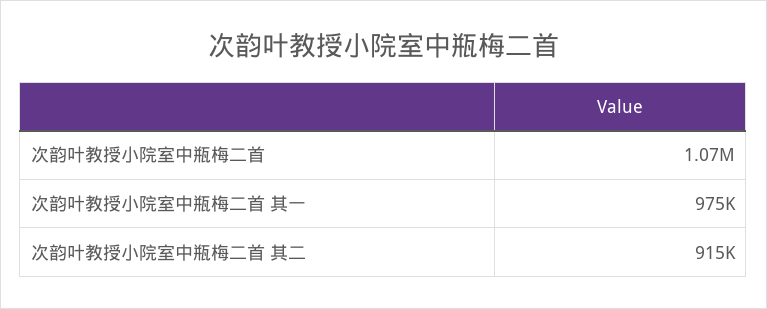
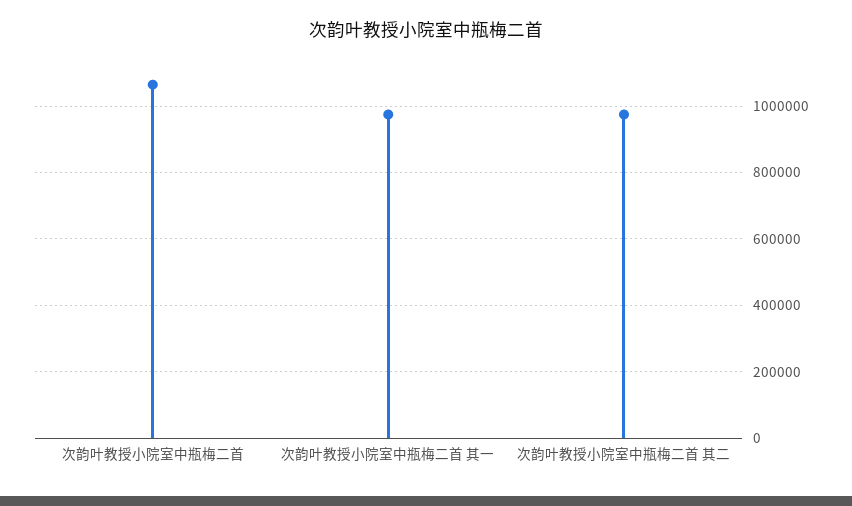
次韵叶教授小院室中瓶梅二首 其二: 915000 -> 980000

